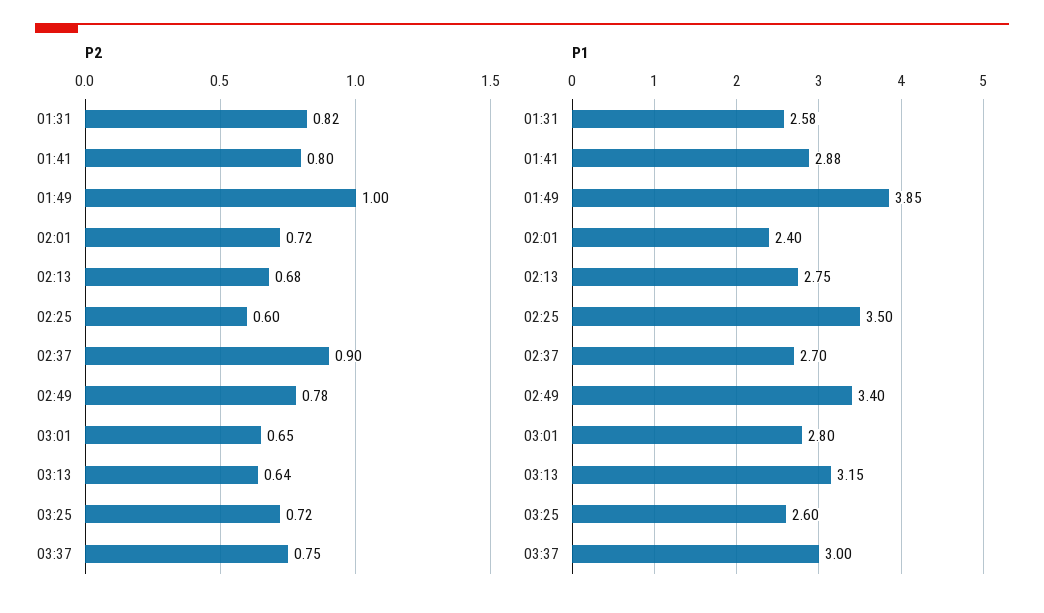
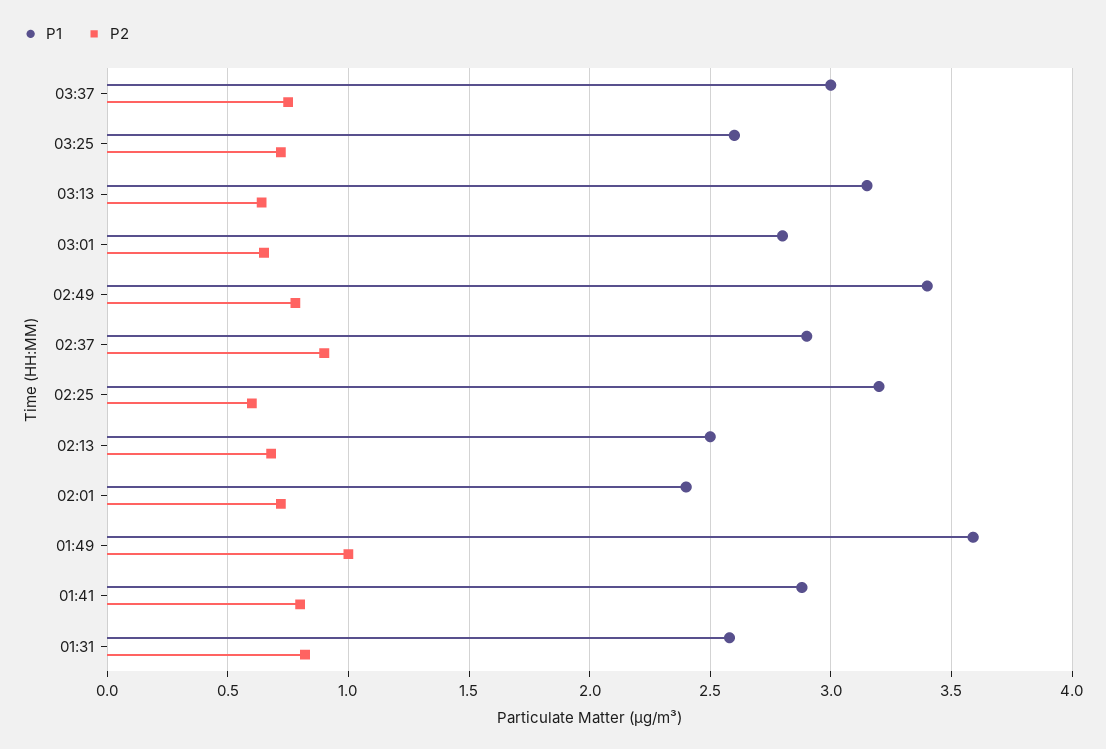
P1, 01:49: 3.85 -> 3.6
P1, 02:13: 2.75 -> 2.5
P1, 02:25: 3.5 -> 3.2
P1, 02:37: 2.7 -> 2.9

